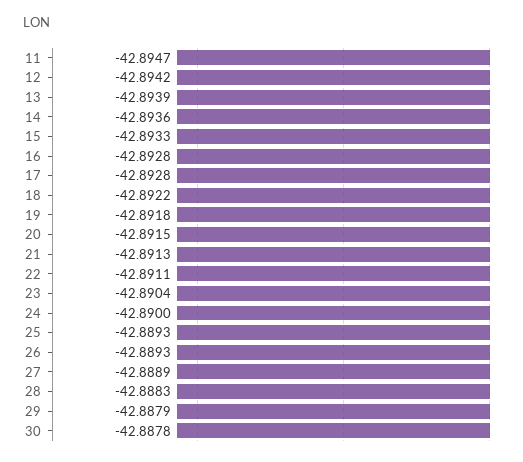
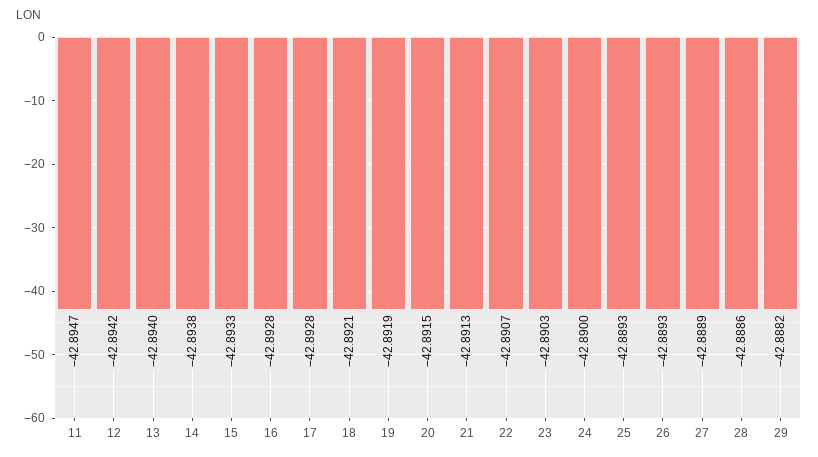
13: -42.8939 -> -42.894
14: -42.8936 -> -42.8938
18: -42.8922 -> -42.8921
19: -42.8918 -> -42.8919
22: -42.8911 -> -42.8907
23: -42.8904 -> -42.8903
28: -42.8883 -> -42.8886
29: -42.8879 -> -42.8882
30: -42.8878 -> none

